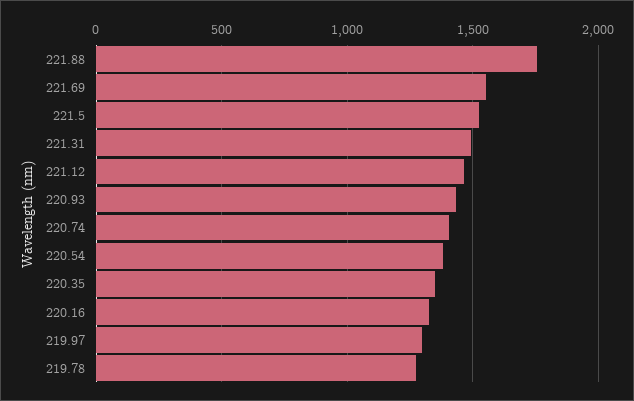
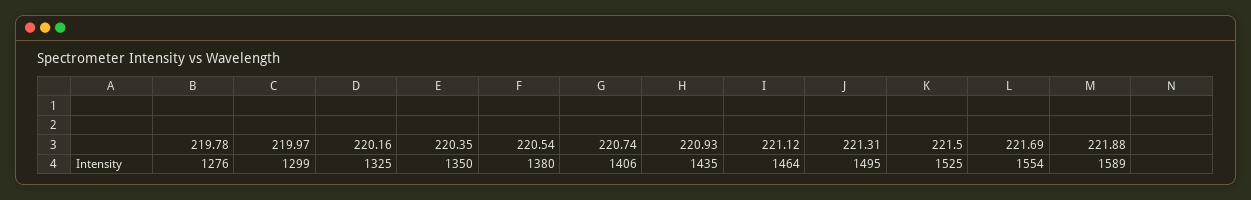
221.88: 1750 -> 1589

